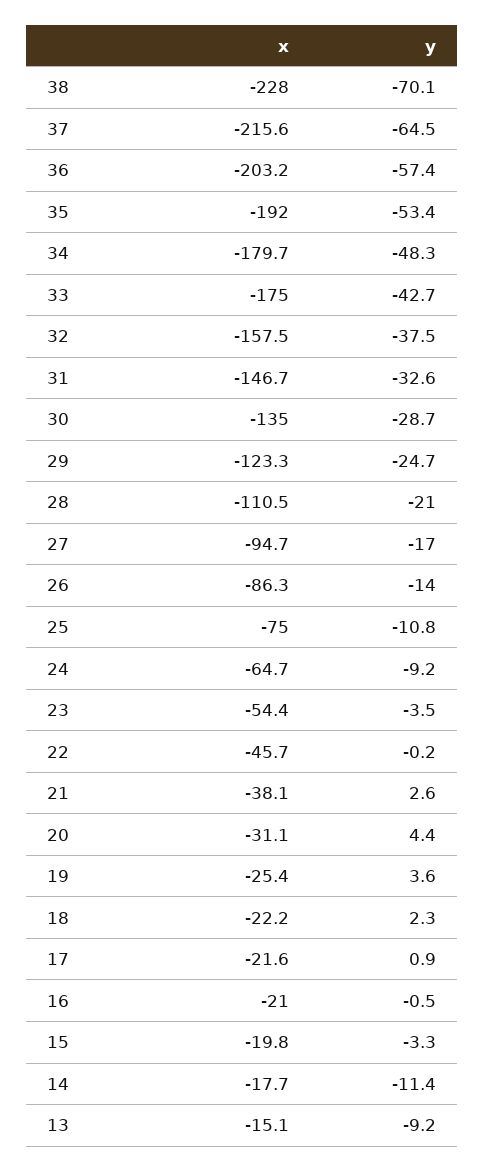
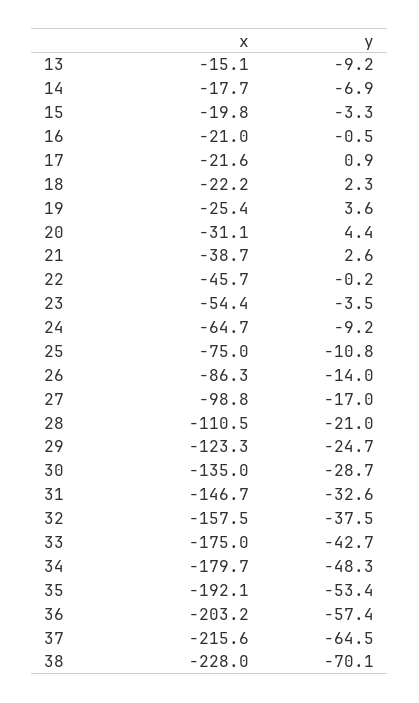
x, 35: -192 -> -192.1
x, 27: -94.7 -> -98.8
x, 21: -38.1 -> -38.7
y, 14: -11.4 -> -6.9

